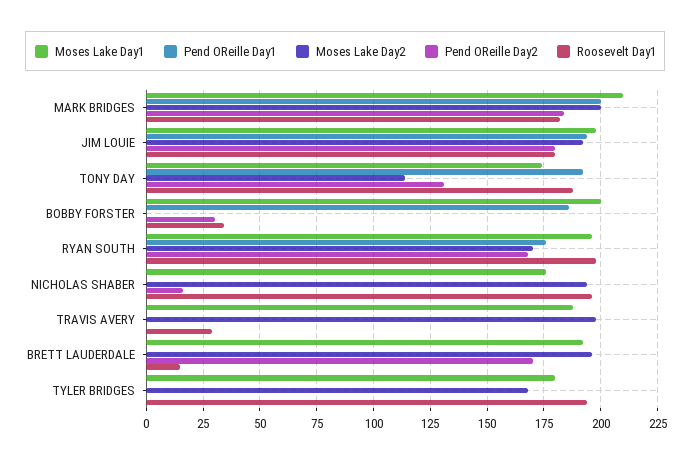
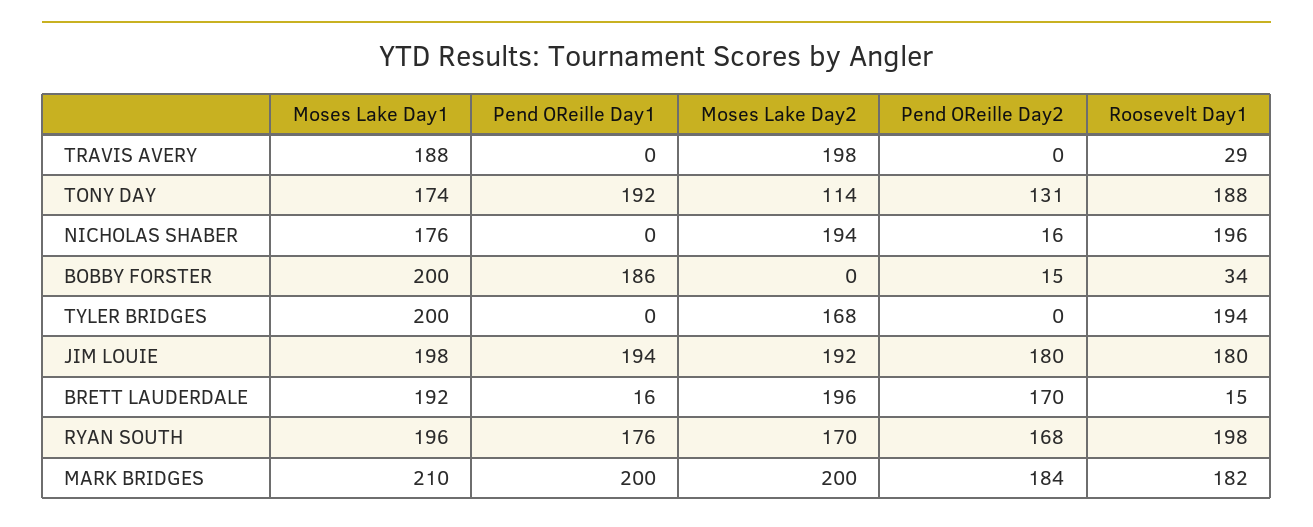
Pend OReille Day2, BOBBY FORSTER: 30 -> 15
Pend OReille Day1, BRETT LAUDERDALE: 0 -> 16
Moses Lake Day1, TYLER BRIDGES: 180 -> 200

